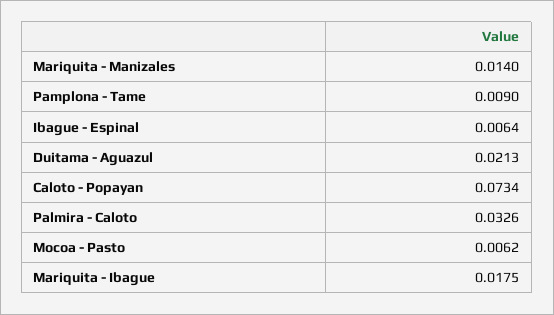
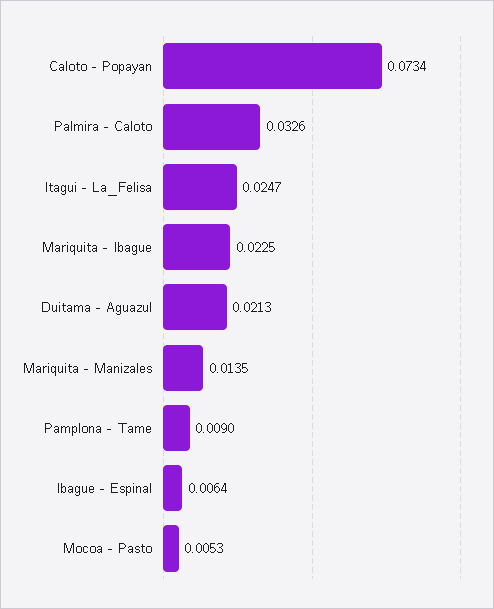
Mariquita - Manizales: 0.014 -> 0.0135
Mocoa - Pasto: 0.0062 -> 0.0053
Mariquita - Ibague: 0.0175 -> 0.0225
Itagui - La_Felisa: none -> 0.0247

